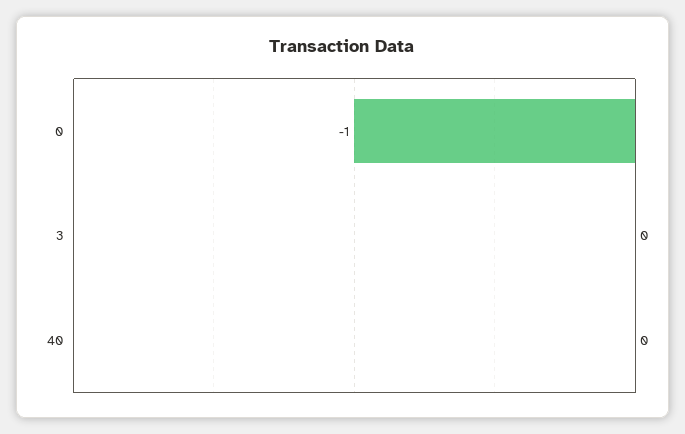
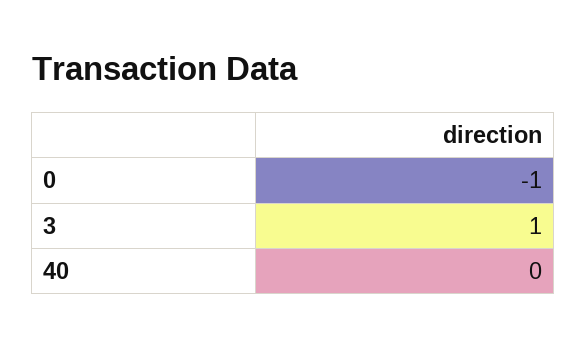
3: 0 -> 1

